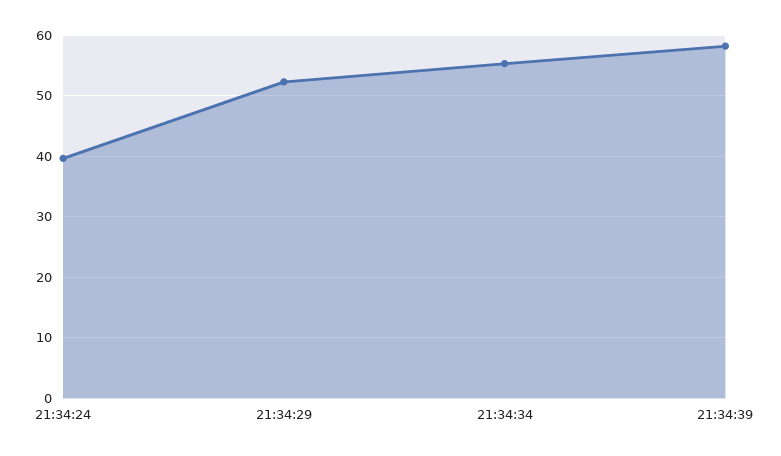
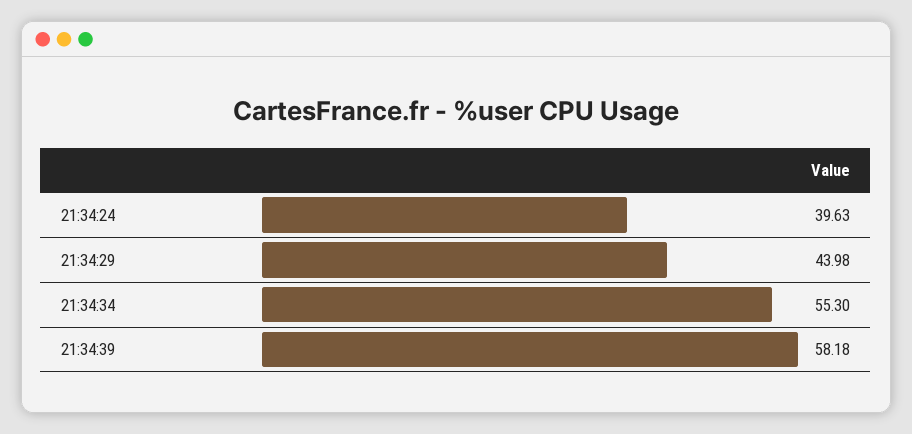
21:34:29: 52 -> 43.98

